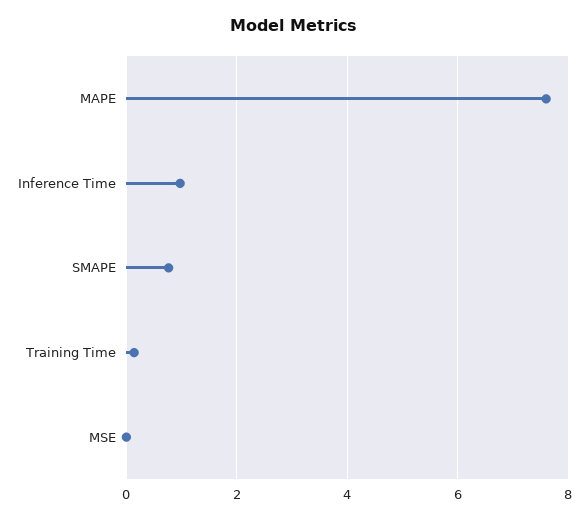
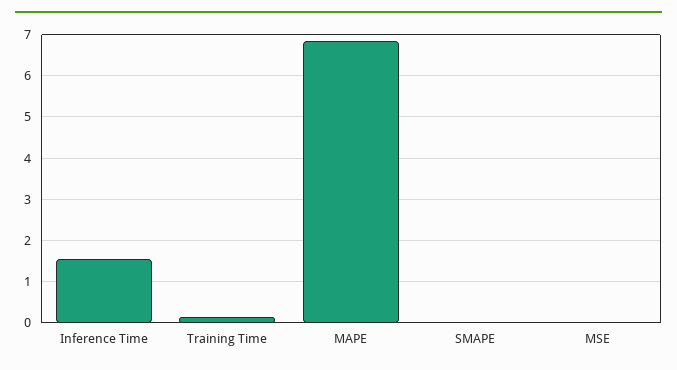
MAPE: 7.6 -> 6.8
Inference Time: 1 -> 1.6
SMAPE: 0.8 -> 0

